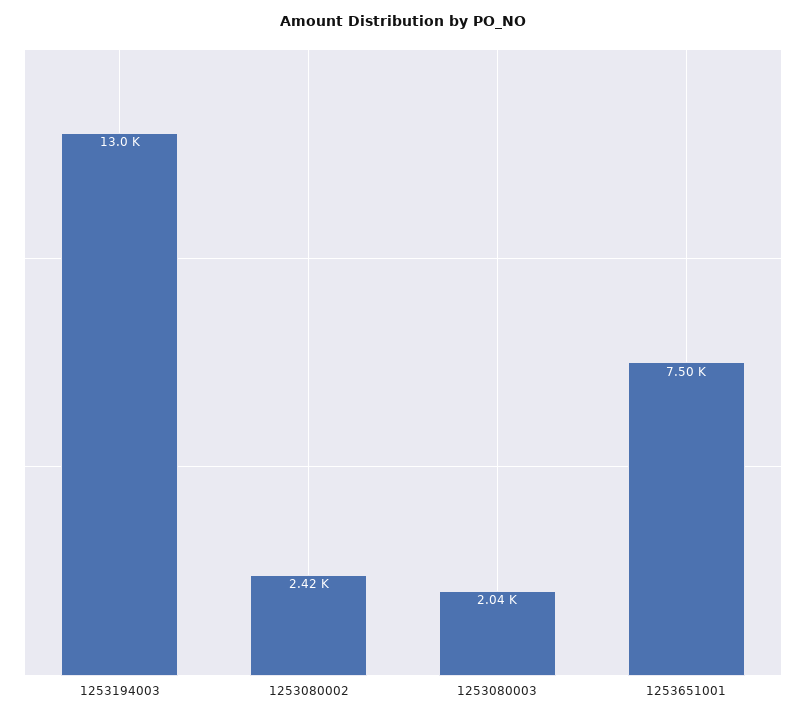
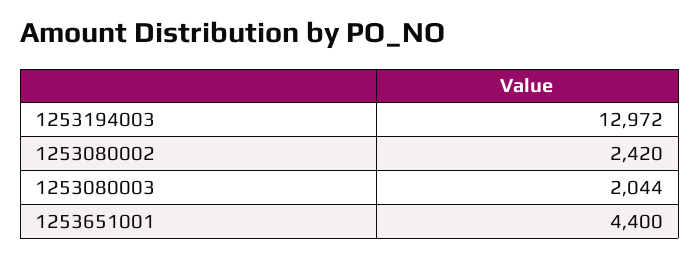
1253651001: 7500 -> 4400

